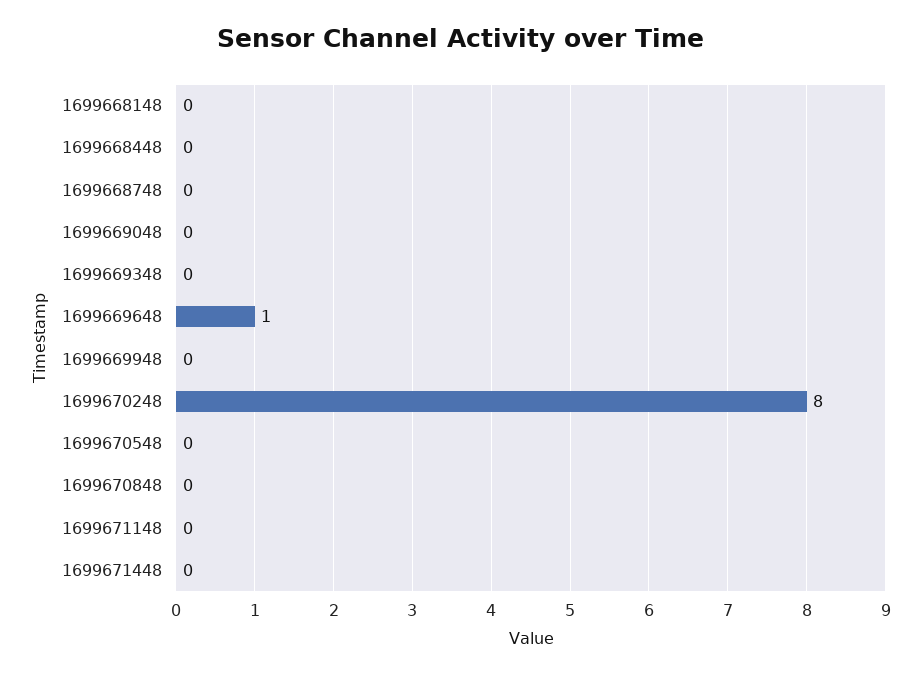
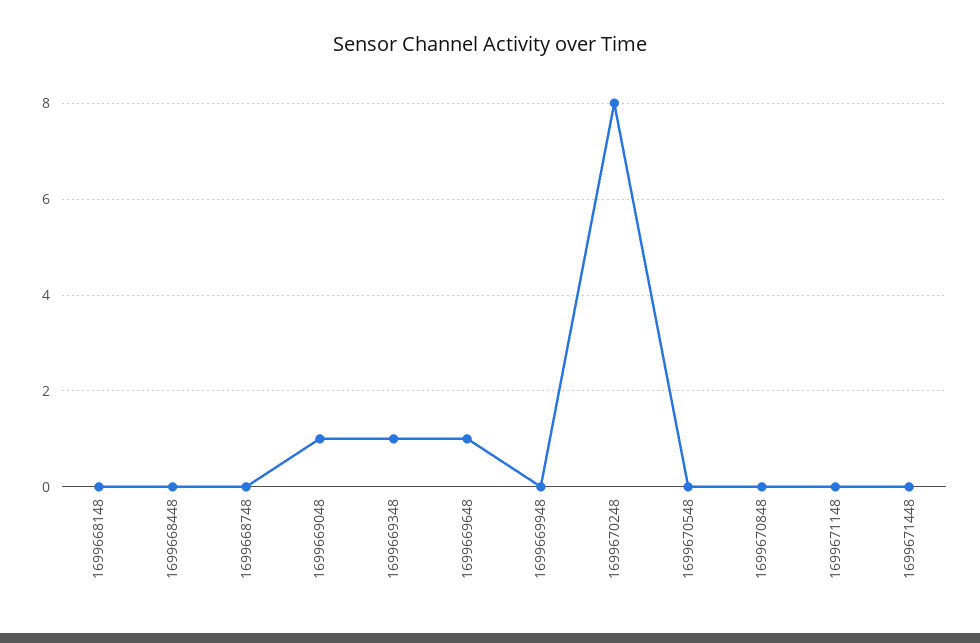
1699669048: 0 -> 1
1699669348: 0 -> 1

